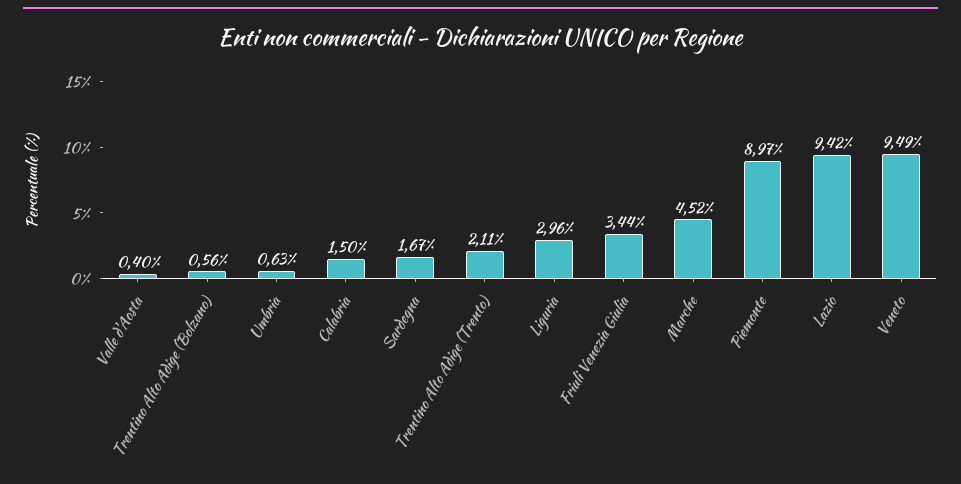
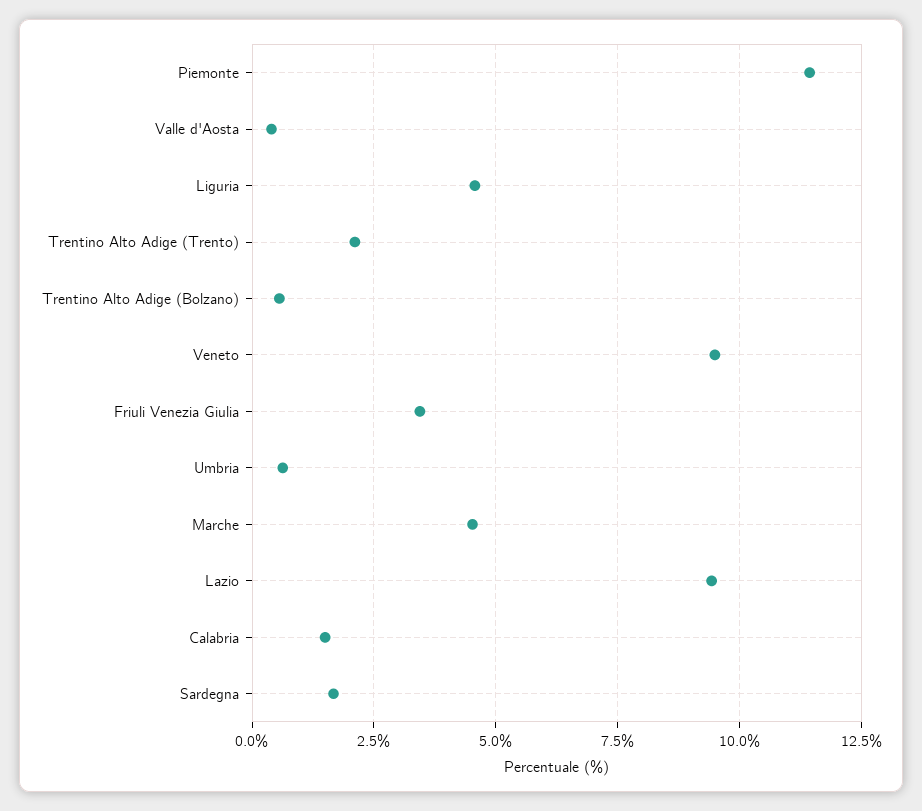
Liguria: 2.96 -> 4.5
Piemonte: 8.97 -> 11.5

